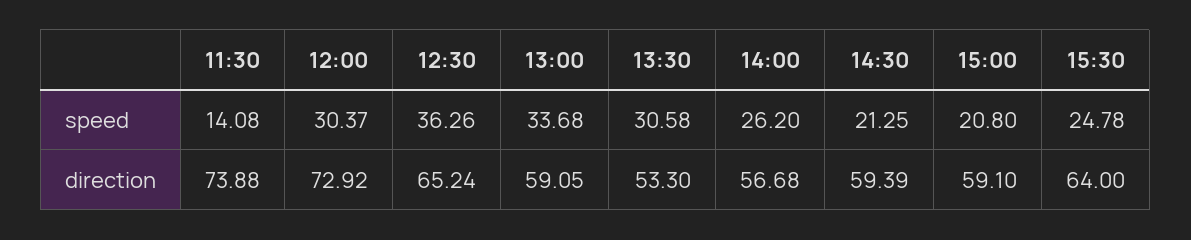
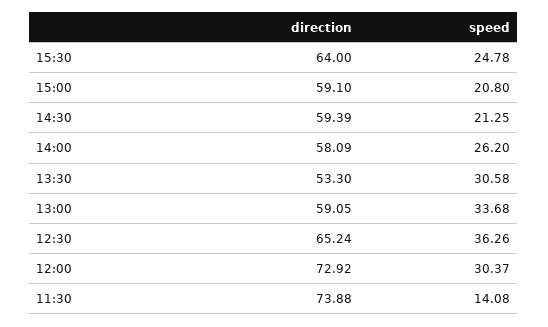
14:00, direction: 56.68 -> 58.09

